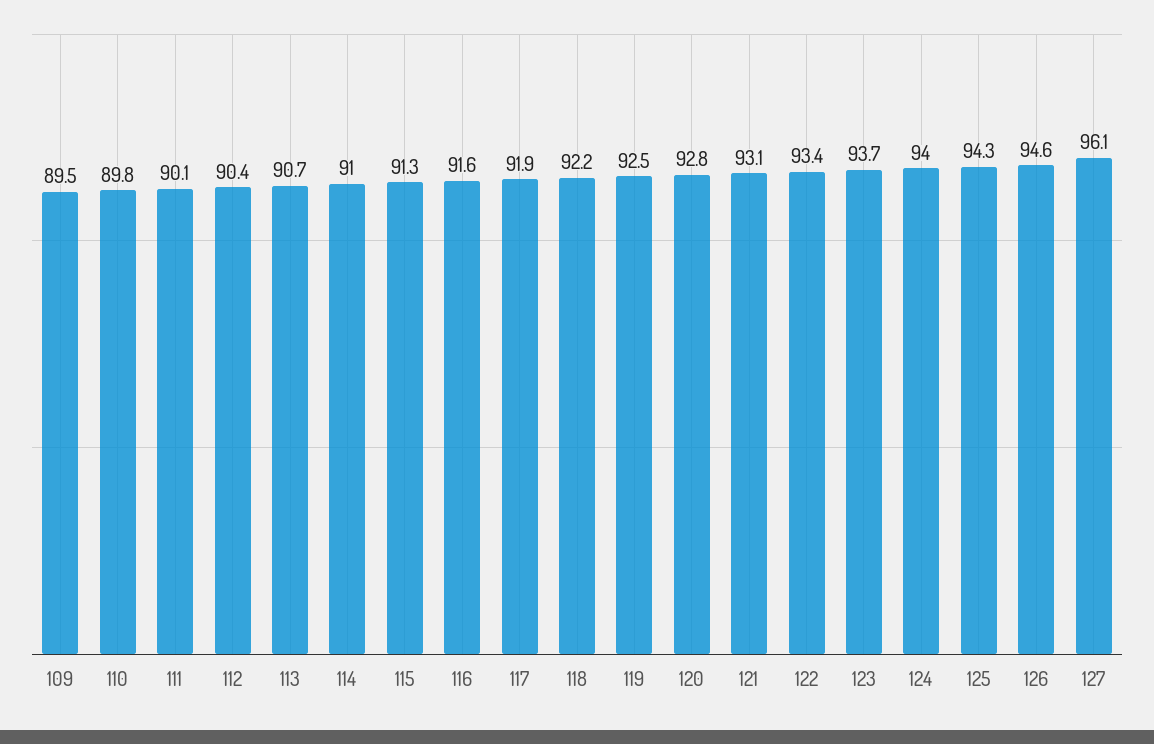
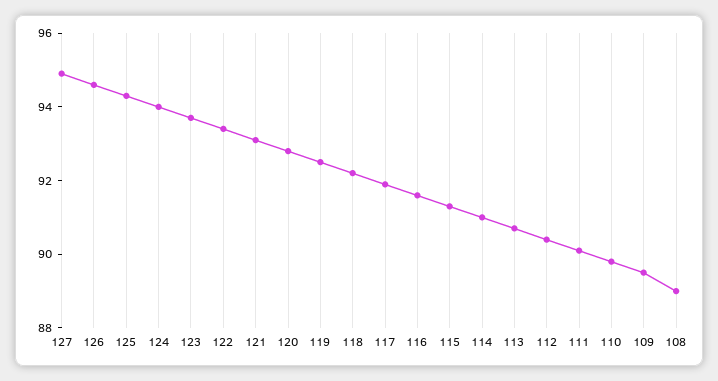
127: 96.1 -> 95
108: none -> 89

